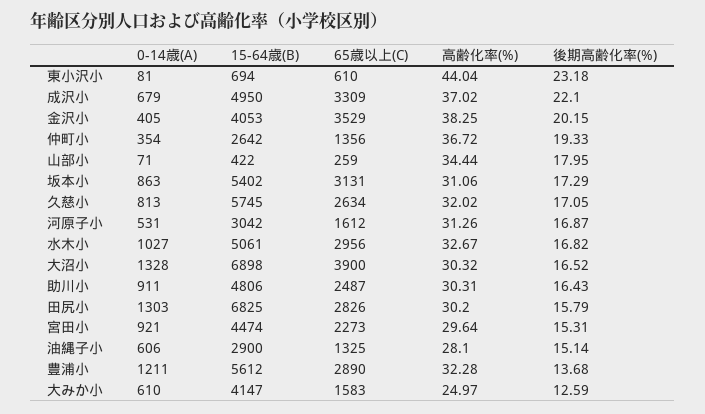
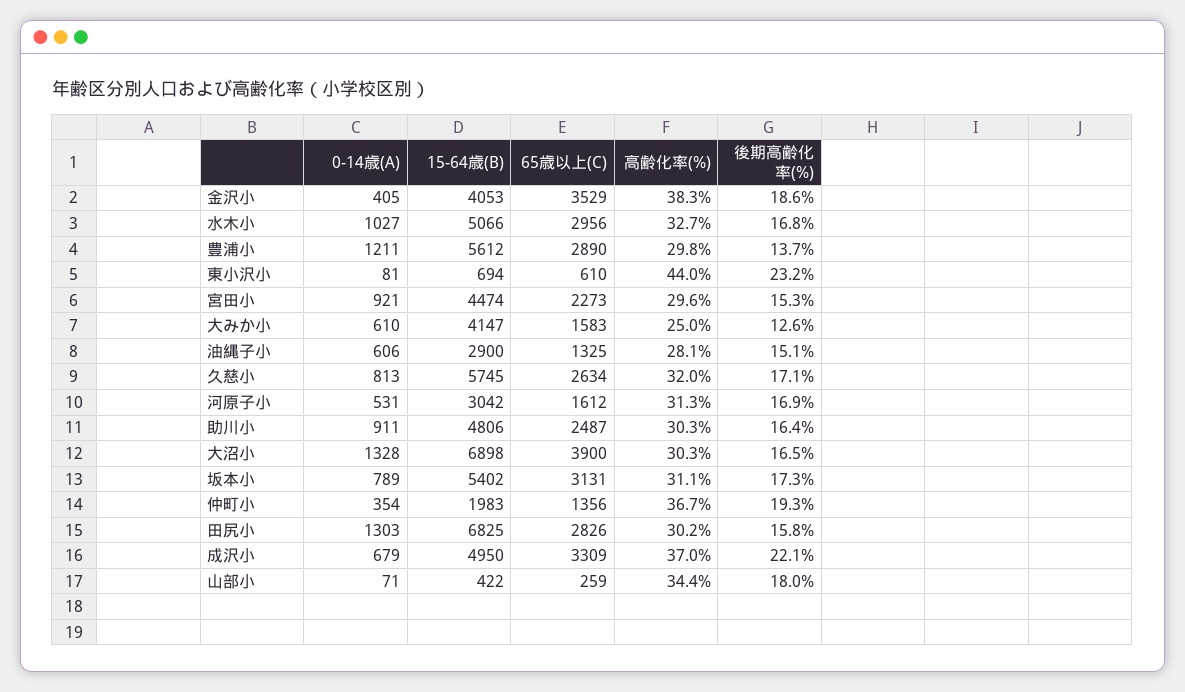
後期高齢化率(%), 金沢小: 20.15 -> 18.6
15-64歳(B), 仲町小: 2642 -> 1983
0-14歳(A), 坂本小: 863 -> 789
15-64歳(B), 水木小: 5061 -> 5066
高齢化率(%), 豊浦小: 32.28 -> 29.8

